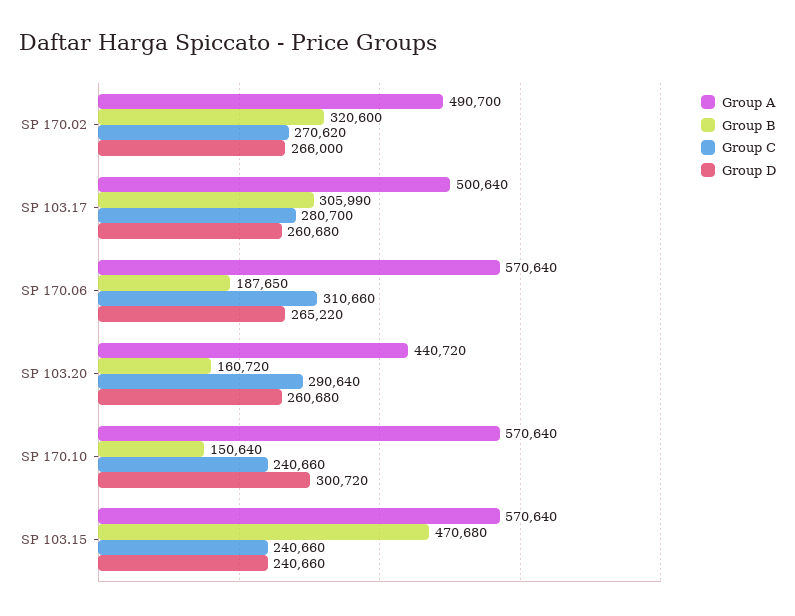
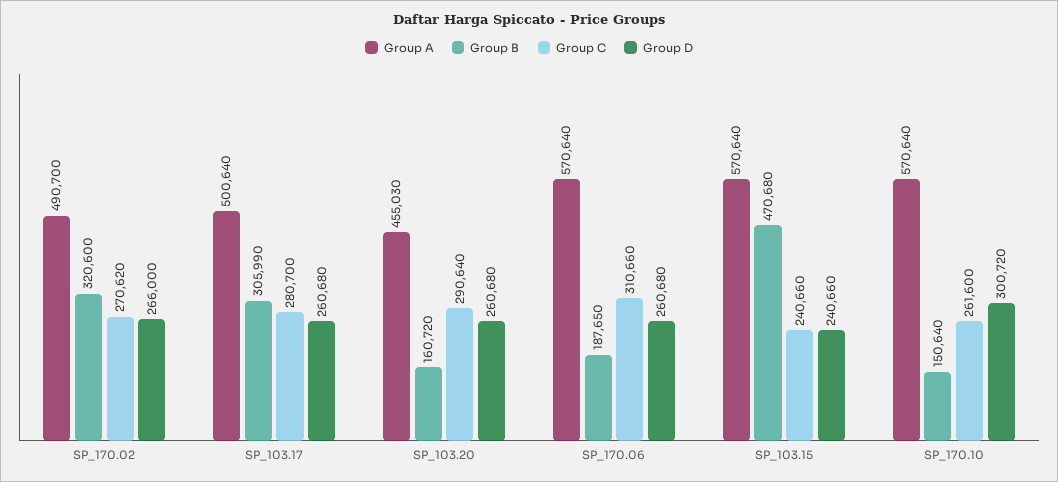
Group D, SP 170.06: 265220 -> 260680
Group A, SP 103.20: 440720 -> 455030
Group C, SP 170.10: 240660 -> 261600

